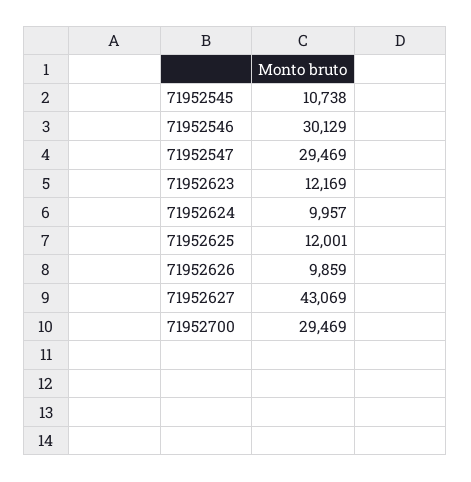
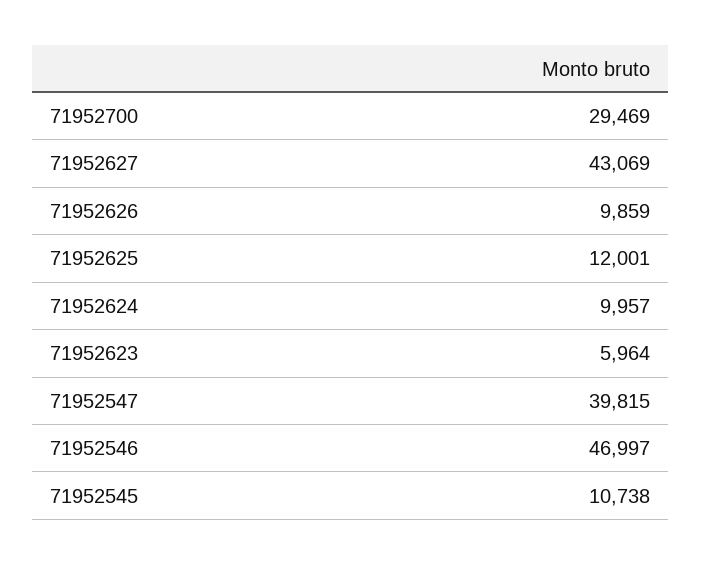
71952546: 30129 -> 46997
71952547: 29469 -> 39815
71952623: 12169 -> 5964

